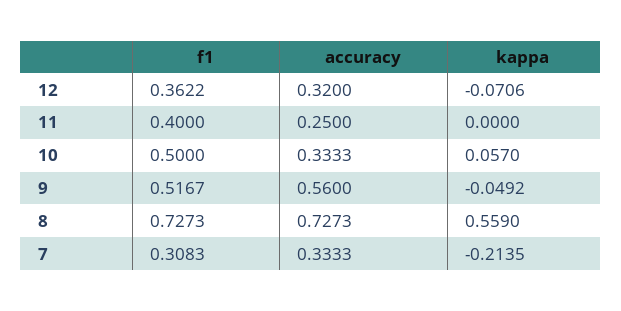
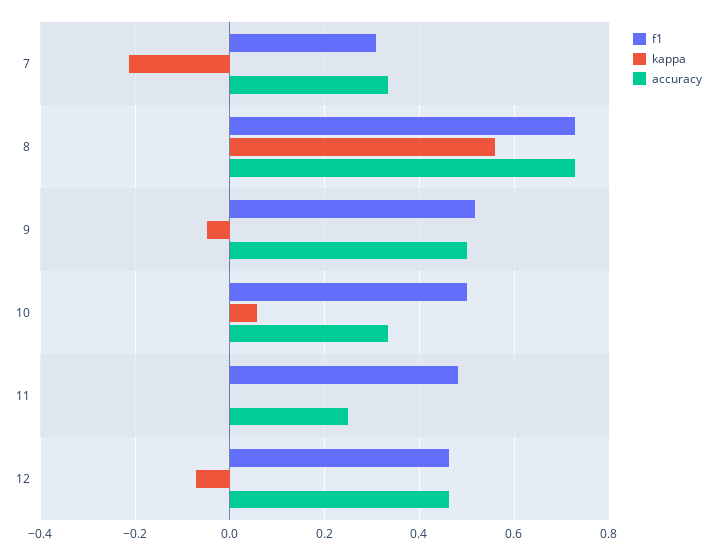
f1, 12: 0.3622 -> 0.46
accuracy, 12: 0.32 -> 0.46
f1, 11: 0.4 -> 0.48
accuracy, 9: 0.56 -> 0.5

